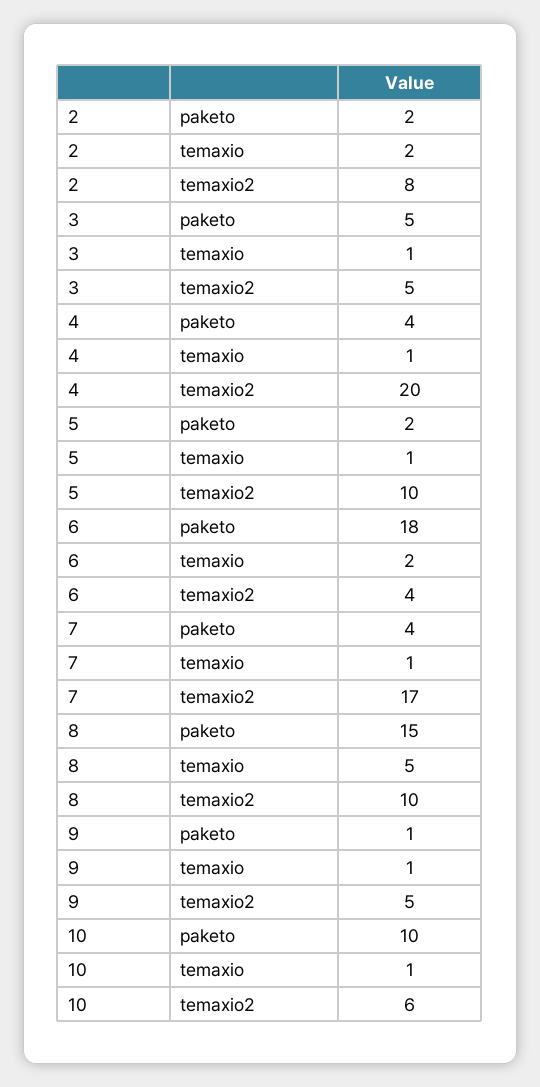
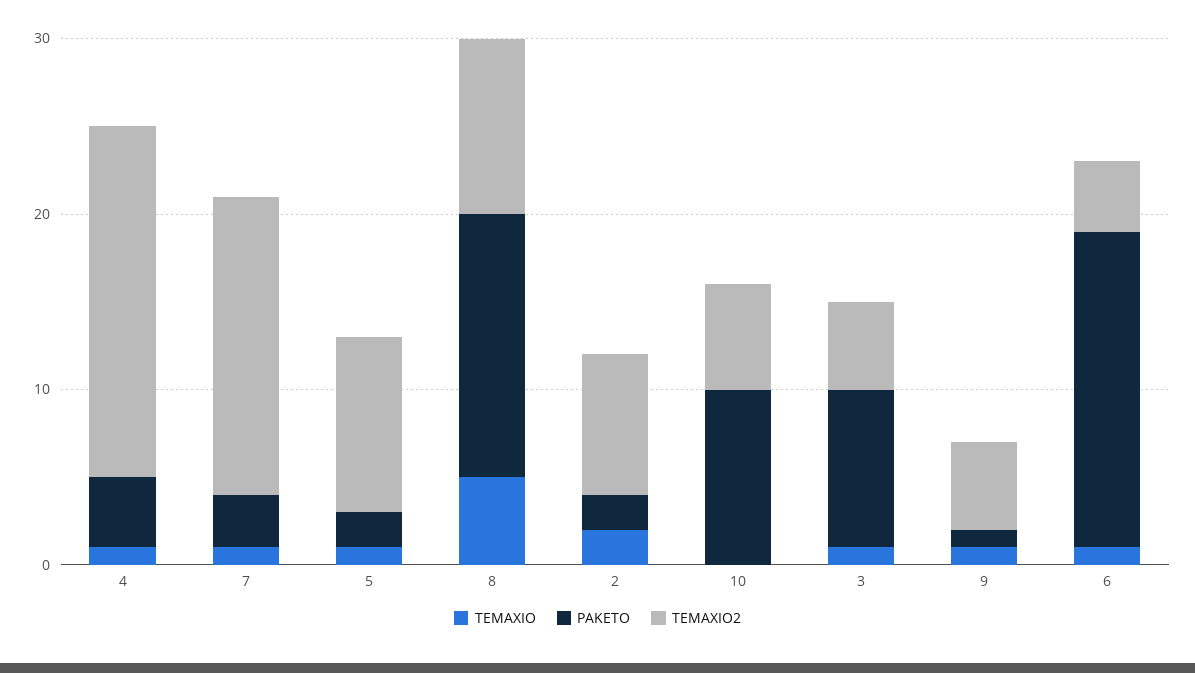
paketo, 3: 5 -> 9
temaxio, 6: 2 -> 1
paketo, 7: 4 -> 3
temaxio, 10: 1 -> 0

